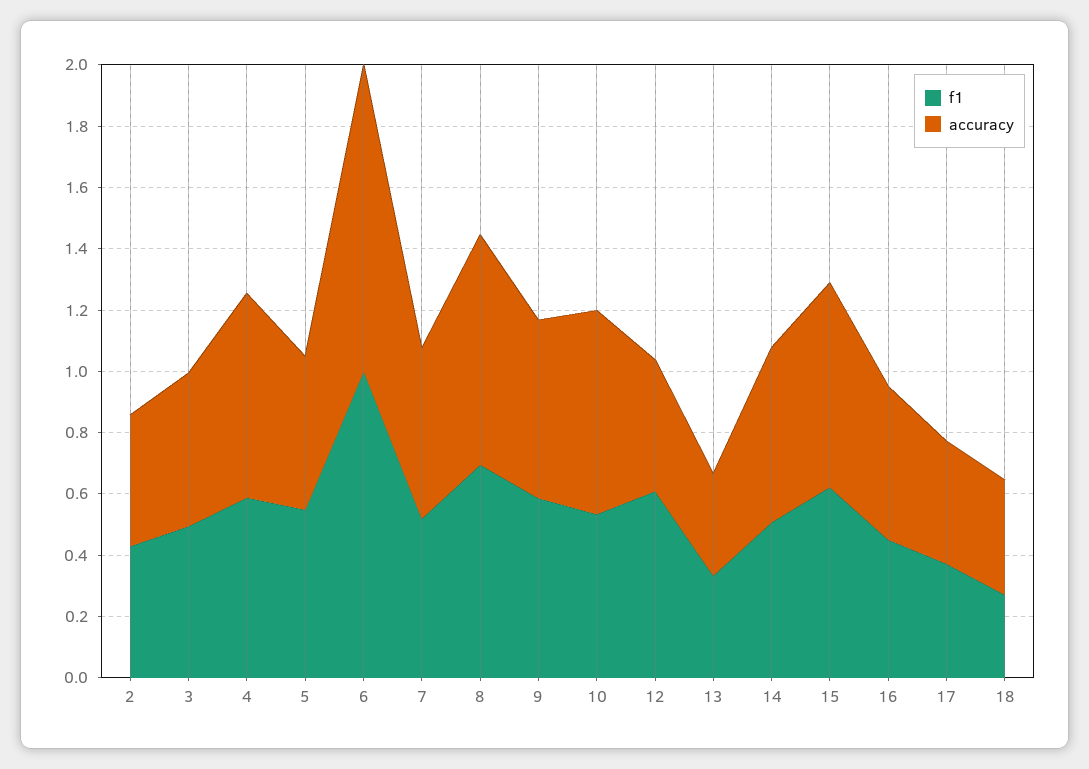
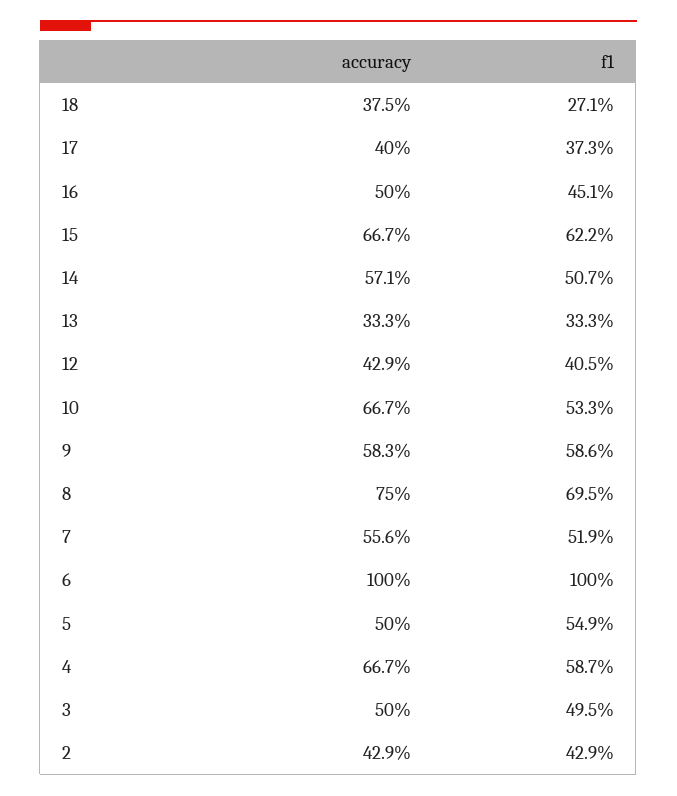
f1, 12: 0.6 -> 0.405

